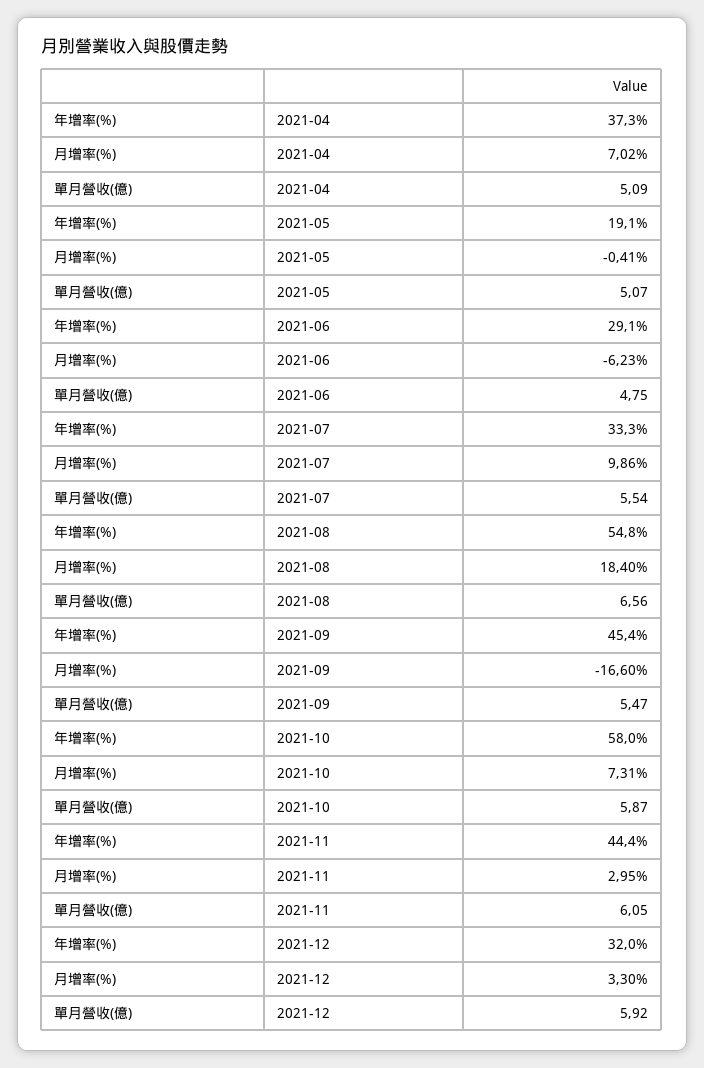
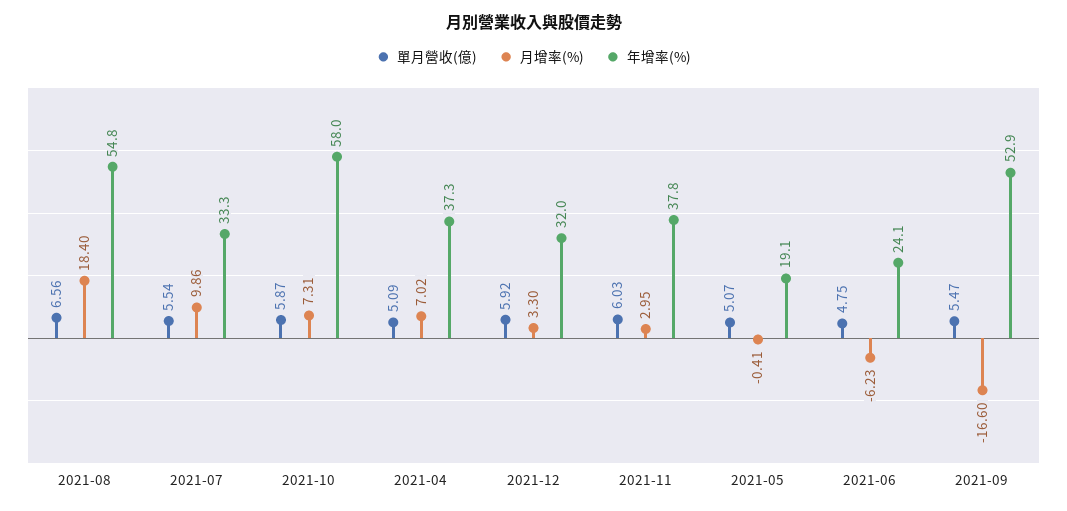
年增率(%), 2021-06: 29.1 -> 24.1
年增率(%), 2021-09: 45.4 -> 52.9
年增率(%), 2021-11: 44.4 -> 37.8
單月營收(億), 2021-11: 6.05 -> 6.03

